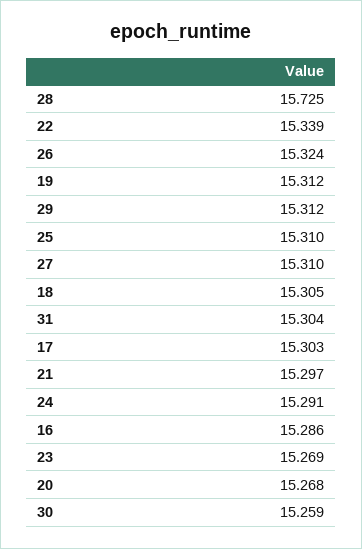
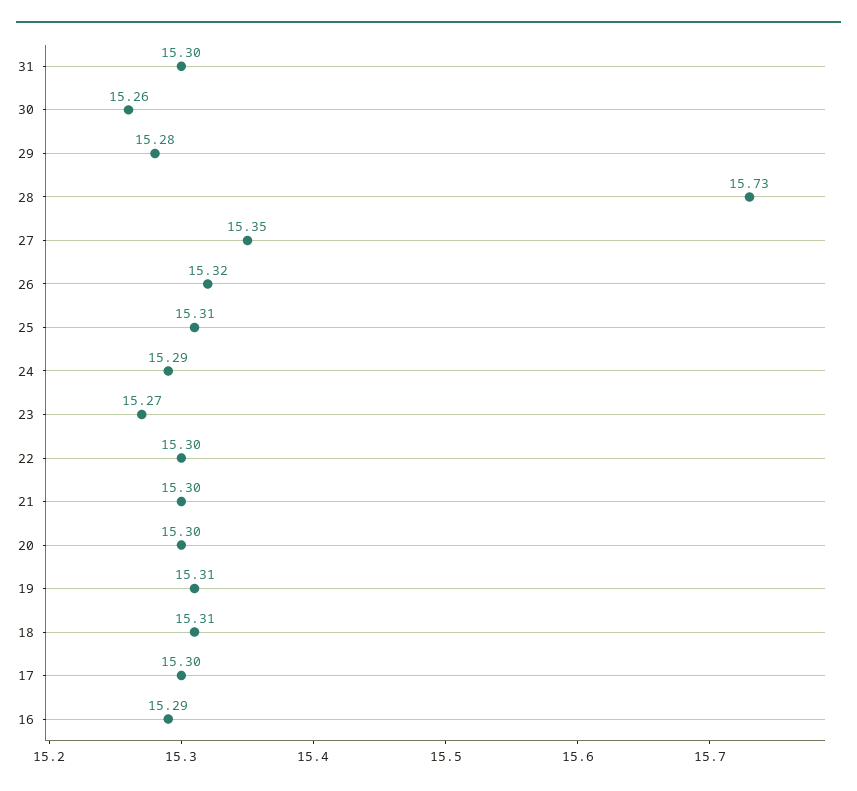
22: 15.339 -> 15.3
29: 15.312 -> 15.28
27: 15.31 -> 15.35
20: 15.268 -> 15.3

